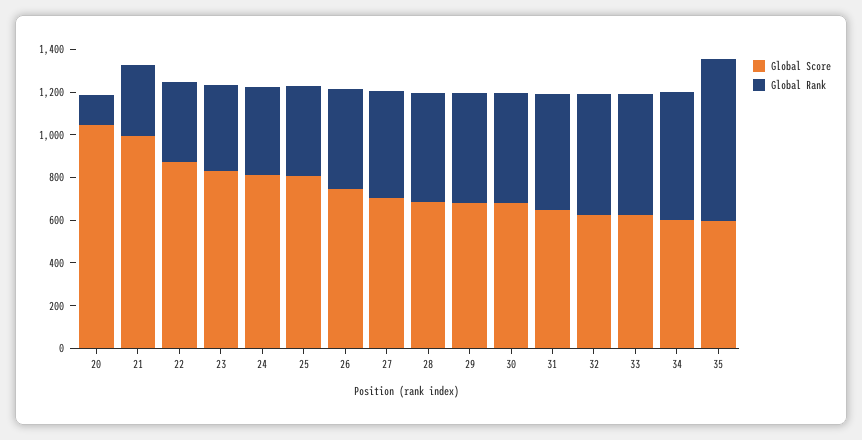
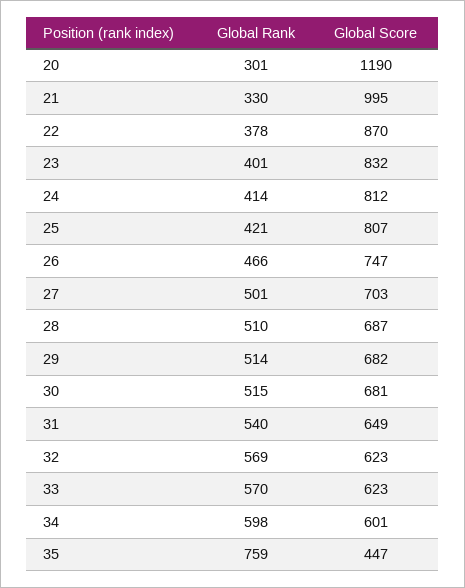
Global Score, 20: 1050 -> 1190
Global Rank, 20: 150 -> 301
Global Score, 35: 600 -> 447

